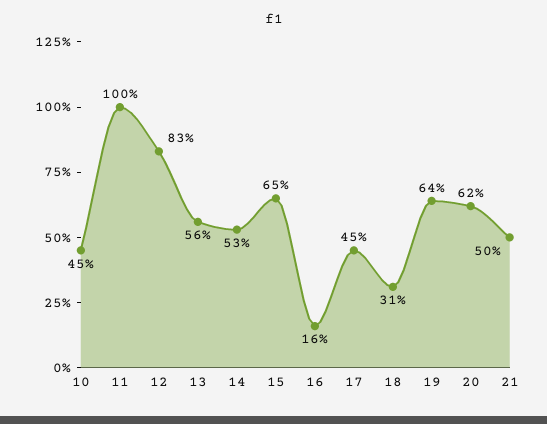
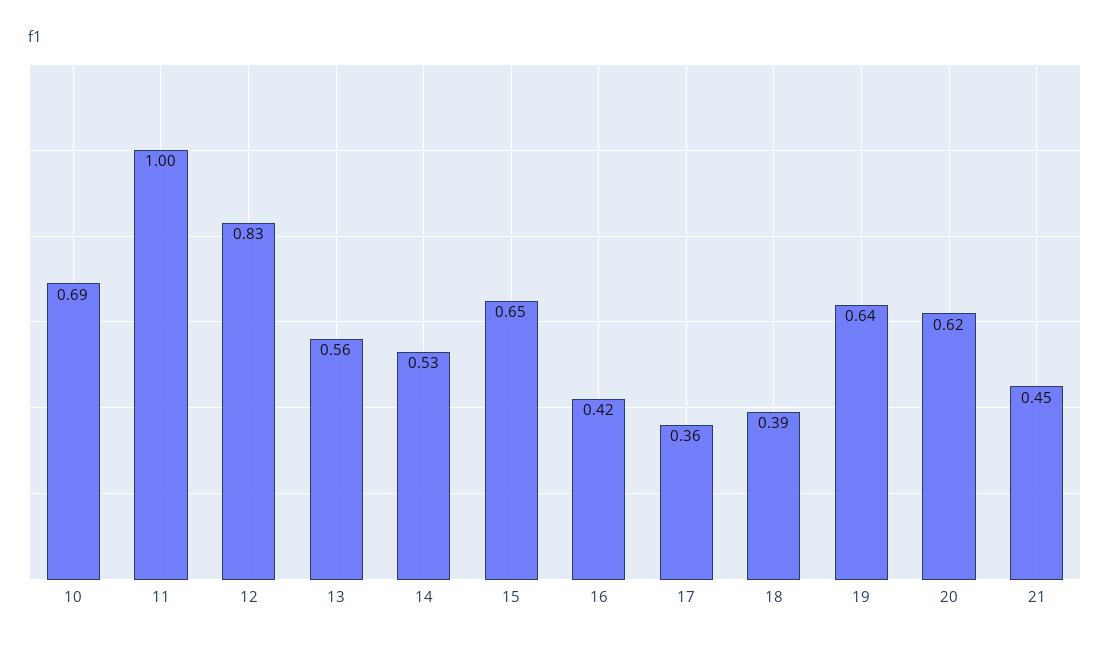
10: 0.45 -> 0.69
16: 0.16 -> 0.42
17: 0.45 -> 0.36
18: 0.31 -> 0.39
21: 0.5 -> 0.45

